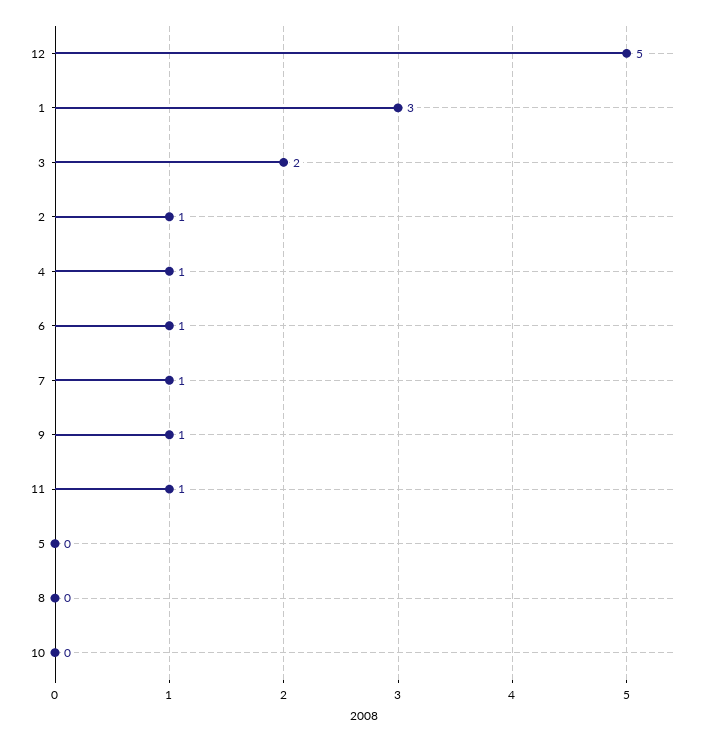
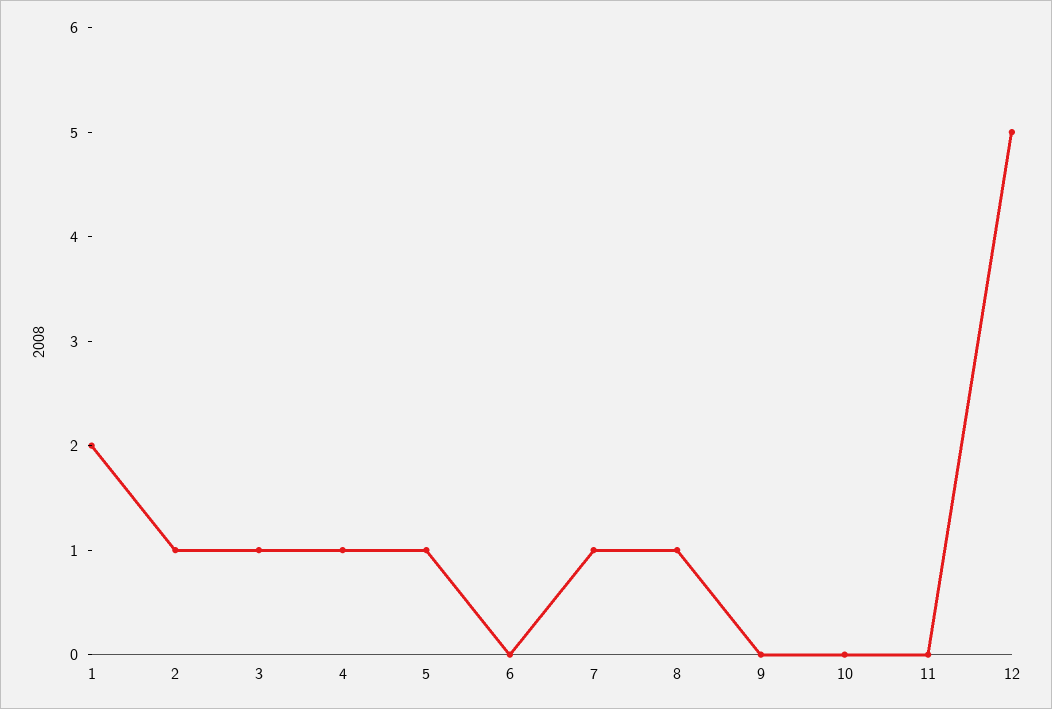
1: 3 -> 2
3: 2 -> 1
6: 1 -> 0
9: 1 -> 0
11: 1 -> 0
5: 0 -> 1
8: 0 -> 1

